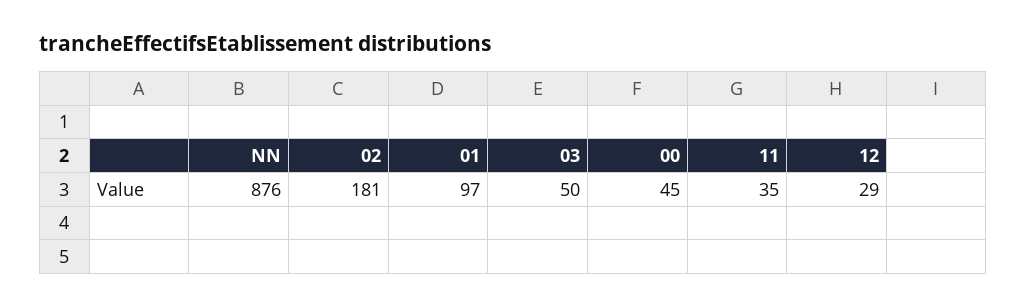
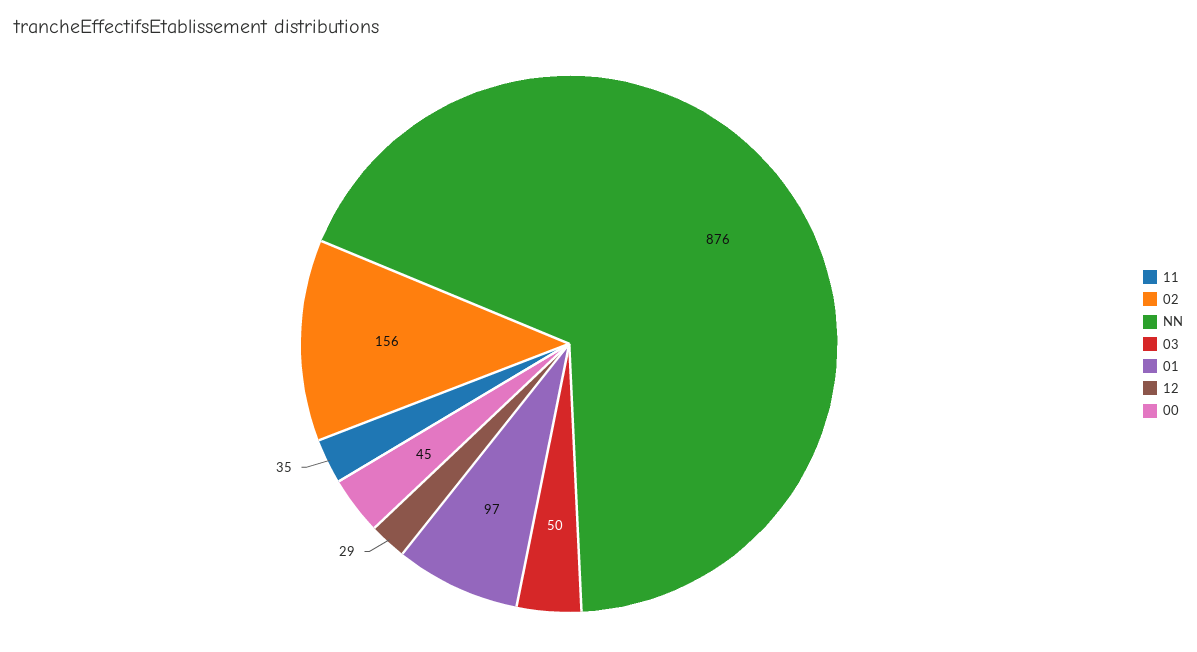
02: 181 -> 156

